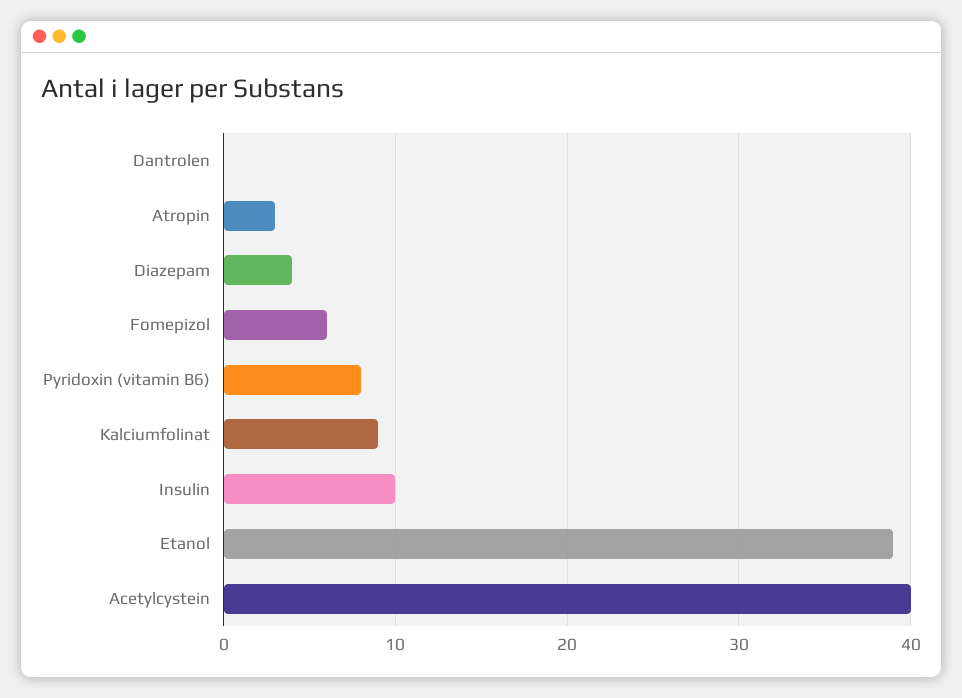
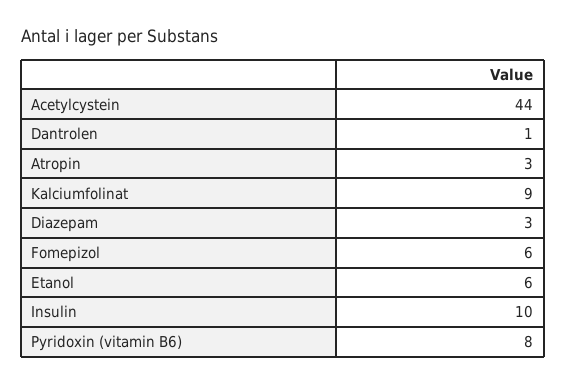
Dantrolen: 0 -> 1
Diazepam: 4 -> 3
Etanol: 39 -> 6
Acetylcystein: 40 -> 44

